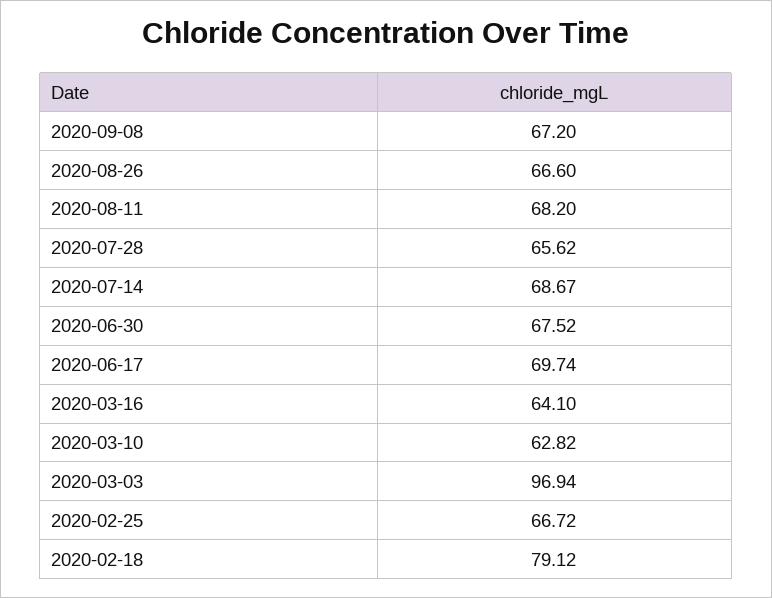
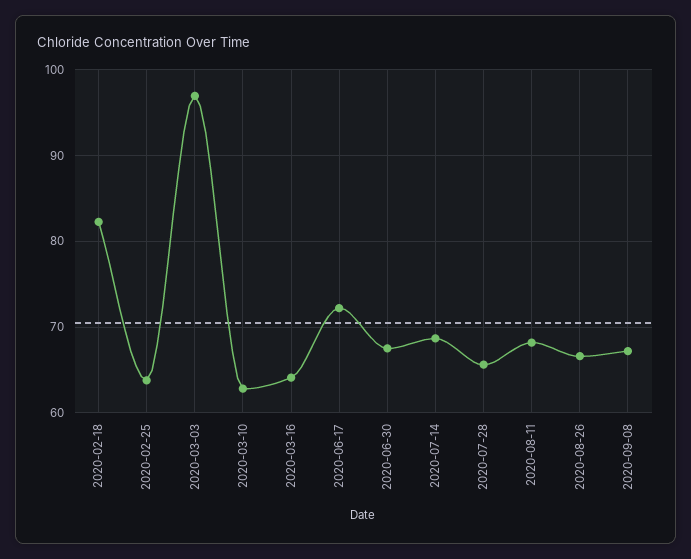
2020-06-17: 69.74 -> 72
2020-02-25: 66.72 -> 64
2020-02-18: 79.12 -> 82

